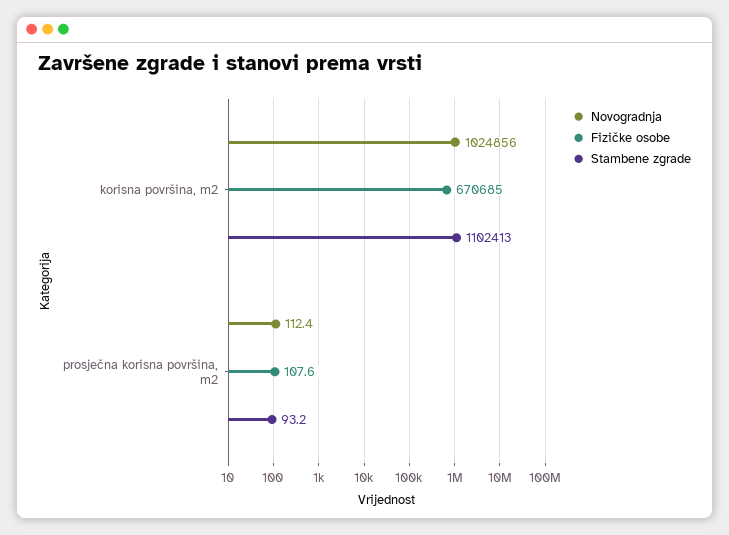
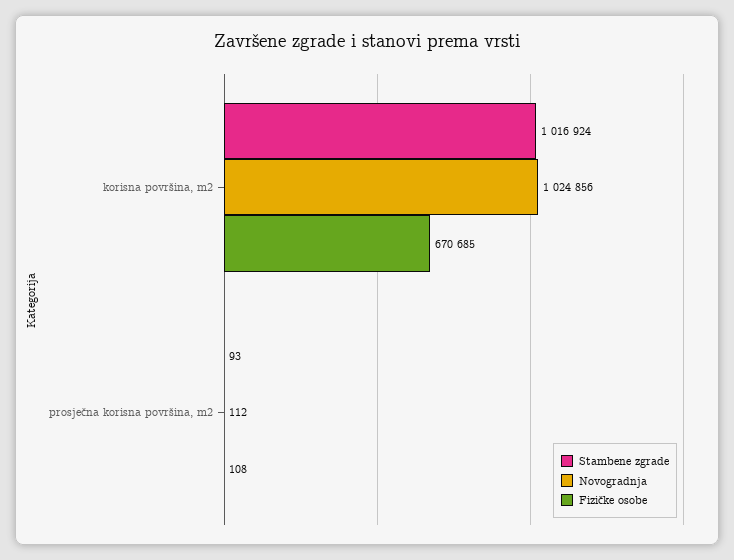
Stambene zgrade, korisna površina, m2: 1102413 -> 1016924

